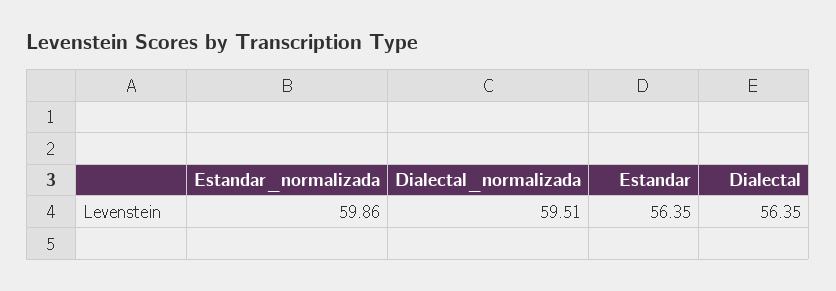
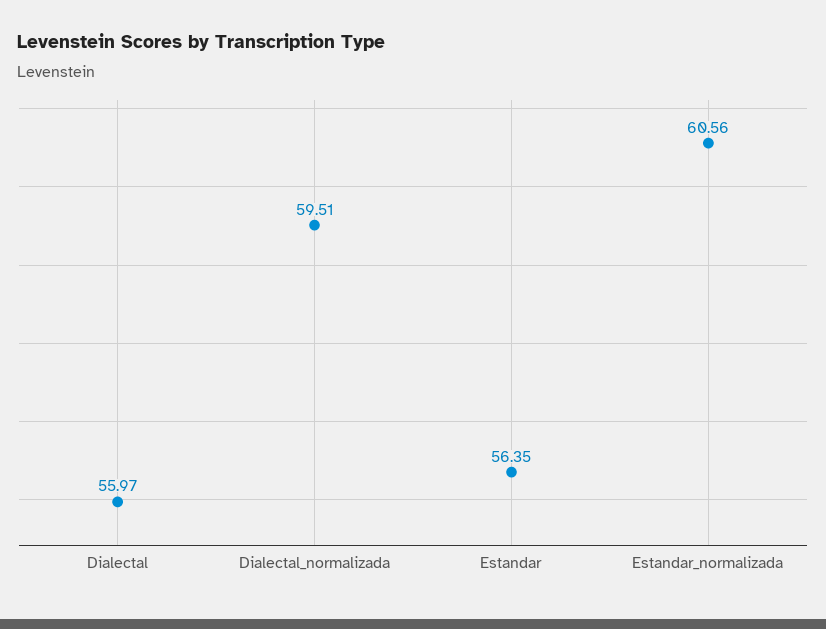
Estandar_normalizada: 59.86 -> 60.56
Dialectal: 56.35 -> 55.97

